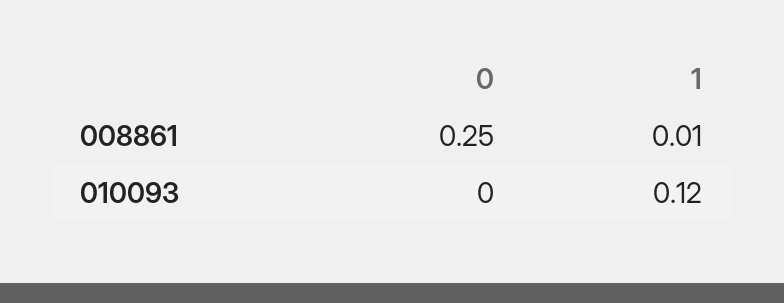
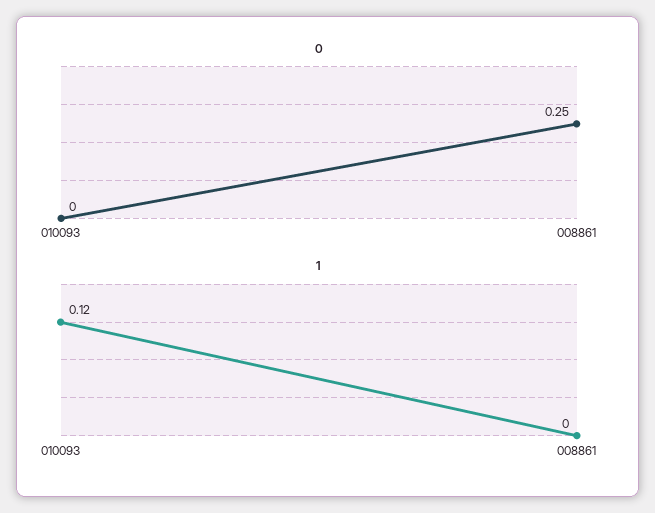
1, 008861: 0.01 -> 0

